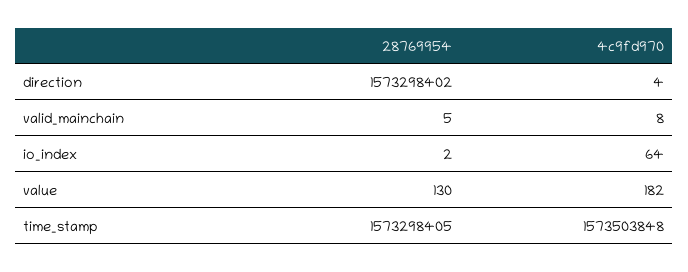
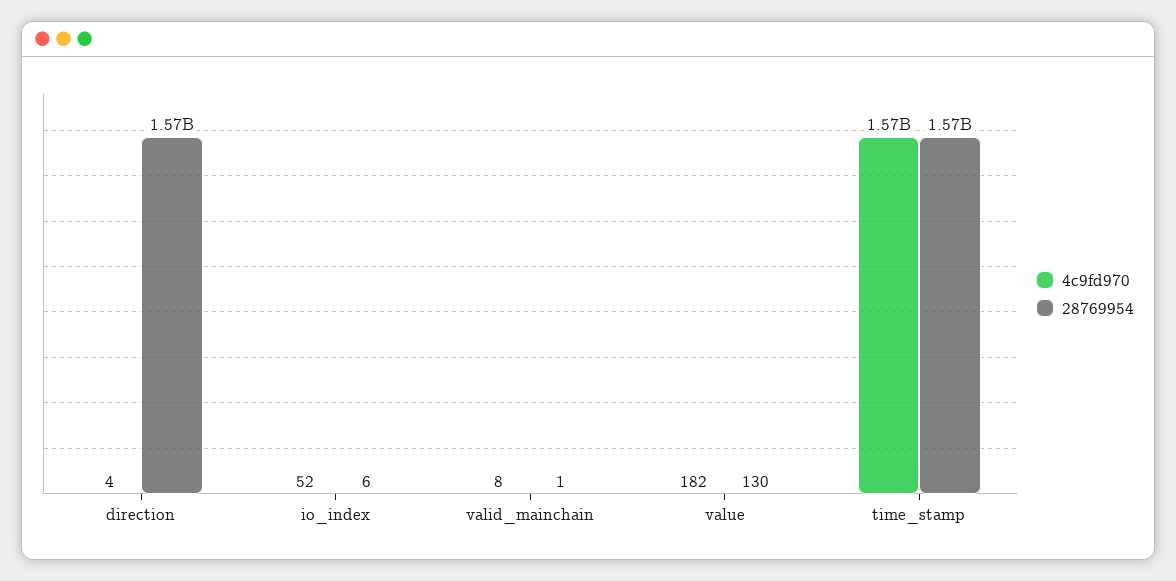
28769954, valid_mainchain: 5 -> 1
28769954, io_index: 2 -> 6
4c9fd970, io_index: 64 -> 52

